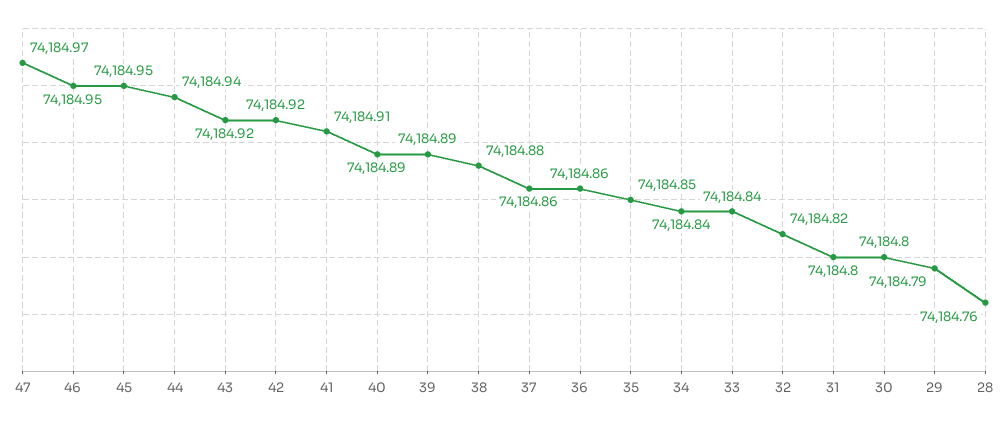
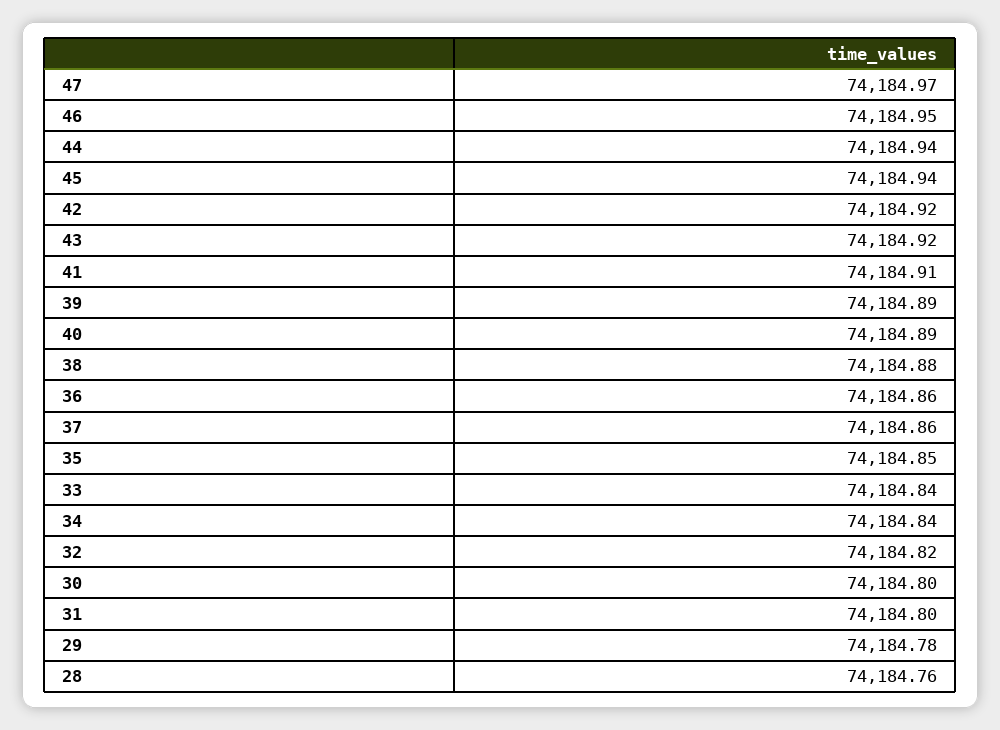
45: 74184.95 -> 74184.94
29: 74184.79 -> 74184.78

